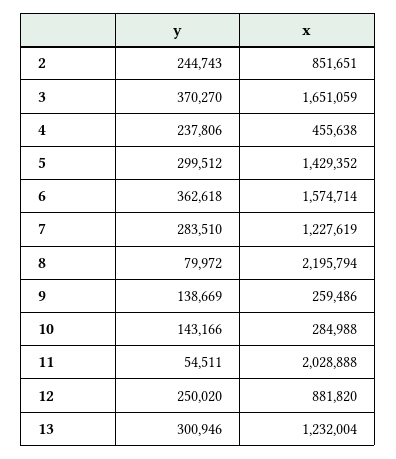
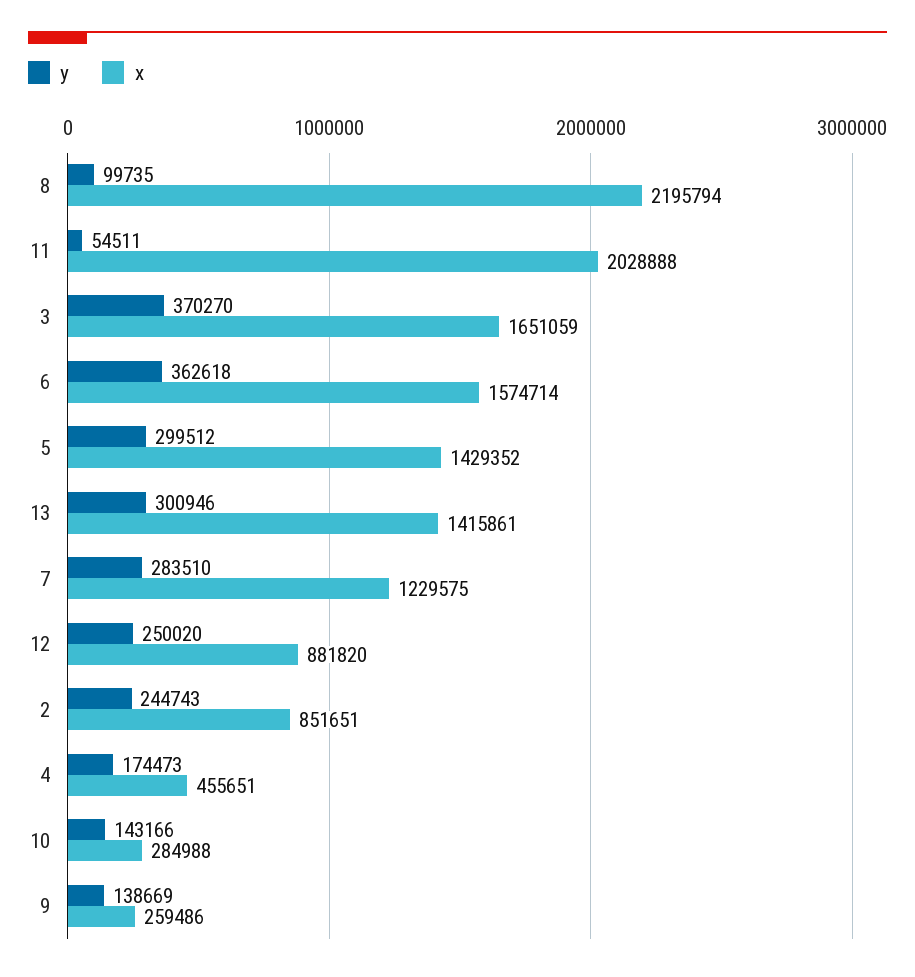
y, 4: 237806 -> 174473
x, 4: 455638 -> 455651
x, 7: 1227619 -> 1229575
y, 8: 79972 -> 99735
x, 13: 1232004 -> 1415861

